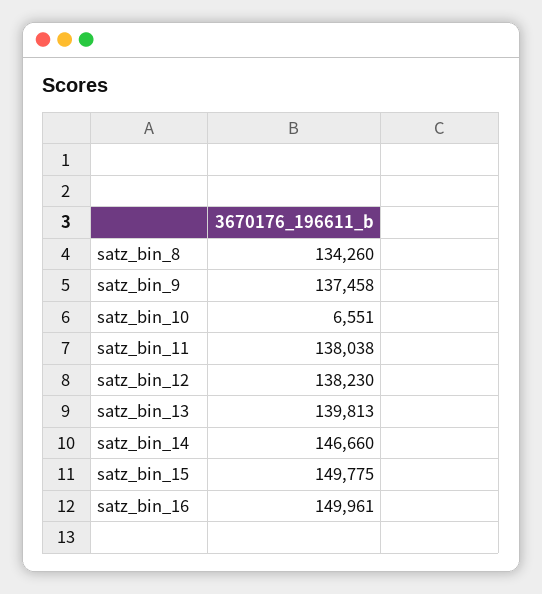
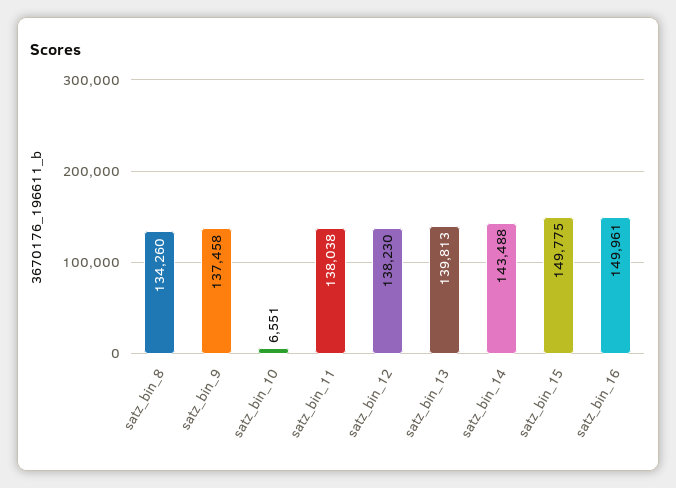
satz_bin_14: 146660 -> 143488

